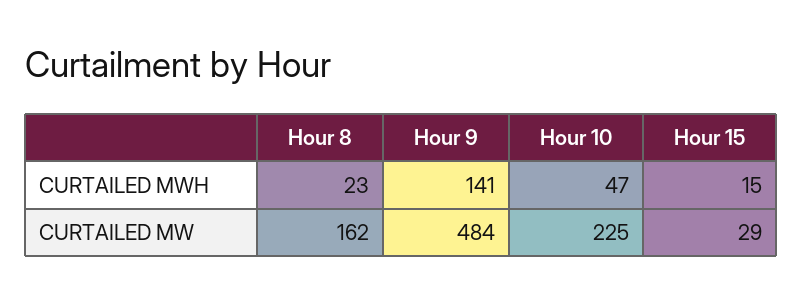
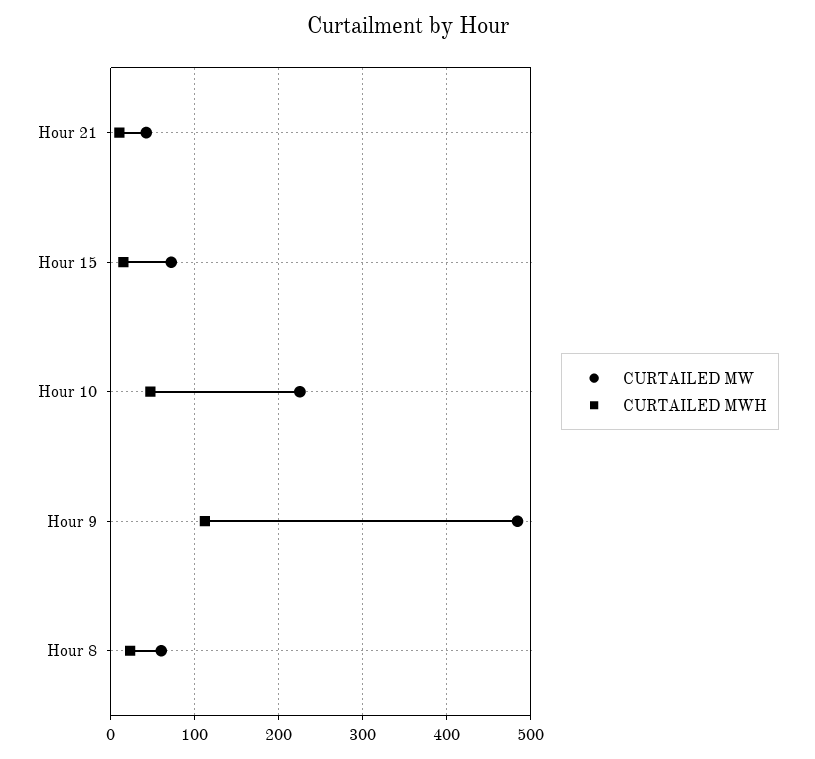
CURTAILED MWH, Hour 9: 141 -> 110
CURTAILED MW, Hour 8: 162 -> 60
CURTAILED MW, Hour 15: 29 -> 70
CURTAILED MW, Hour 21: none -> 40
CURTAILED MWH, Hour 21: none -> 10

